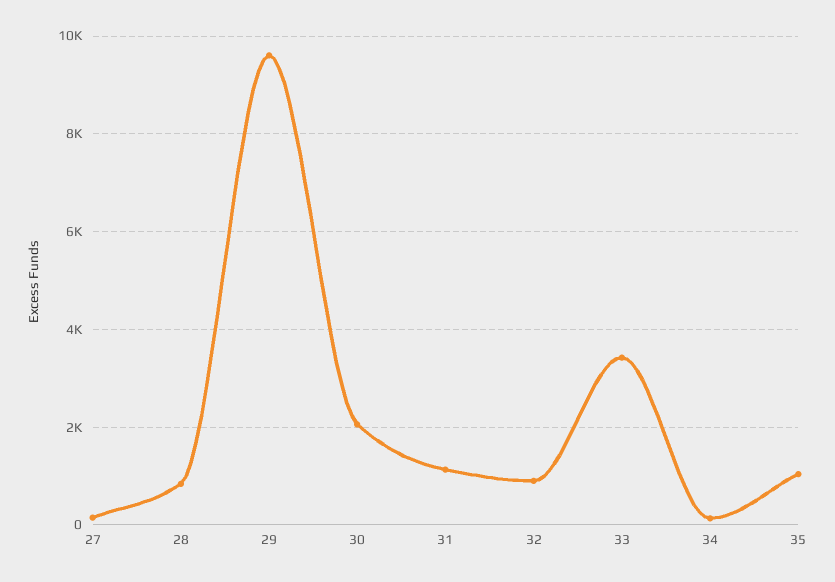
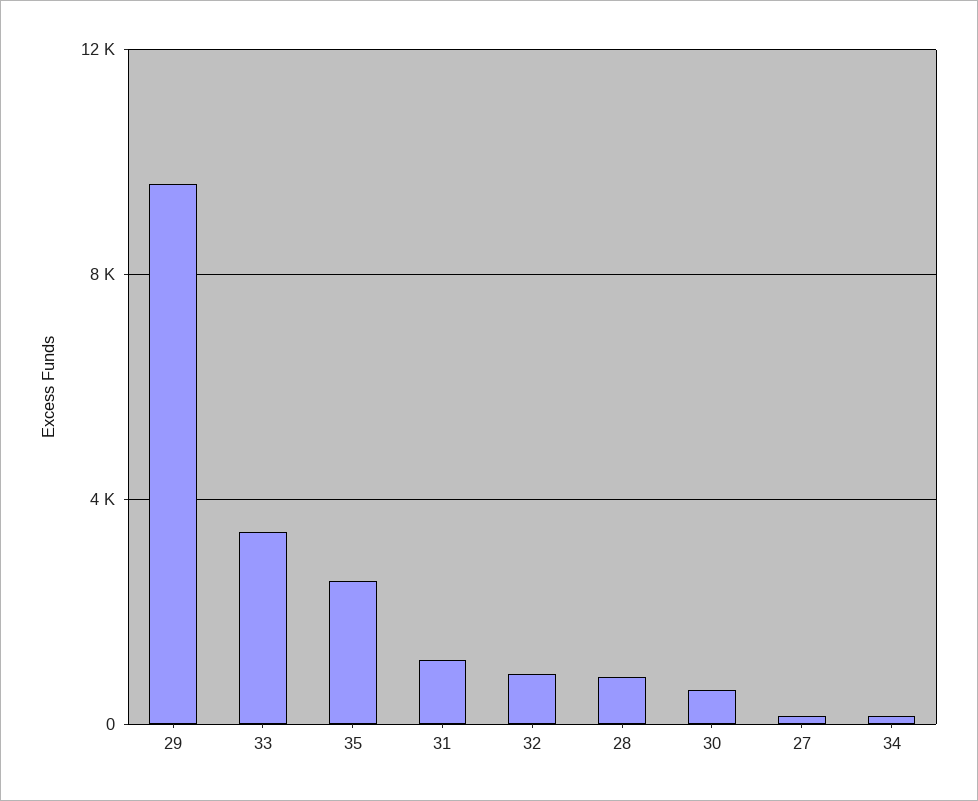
30: 2000 -> 500
35: 1000 -> 2500

